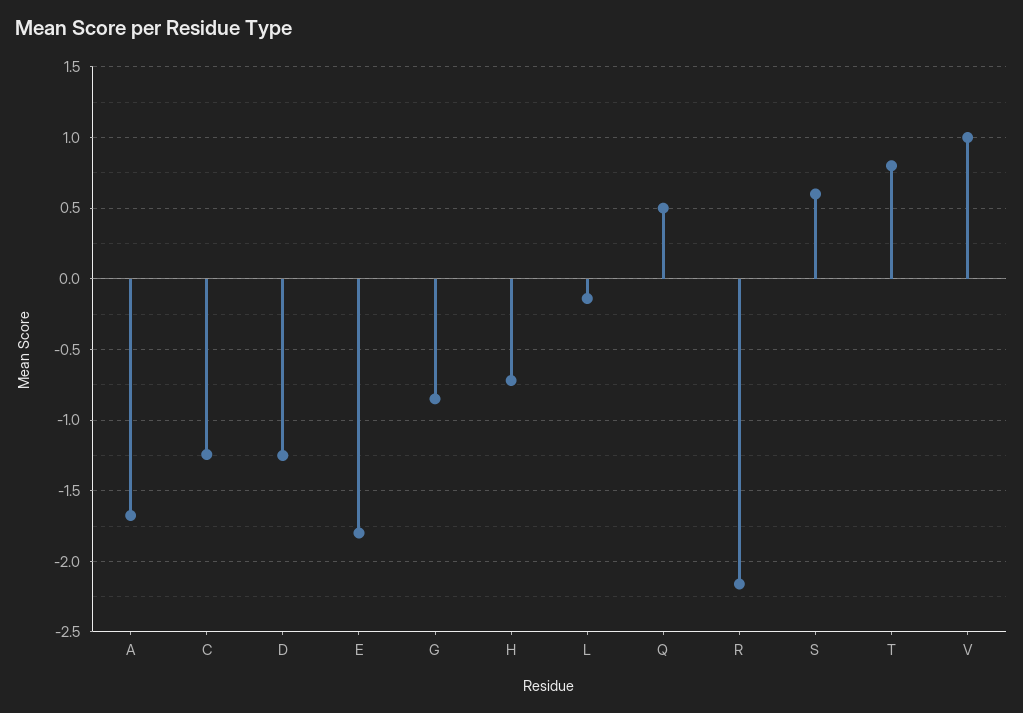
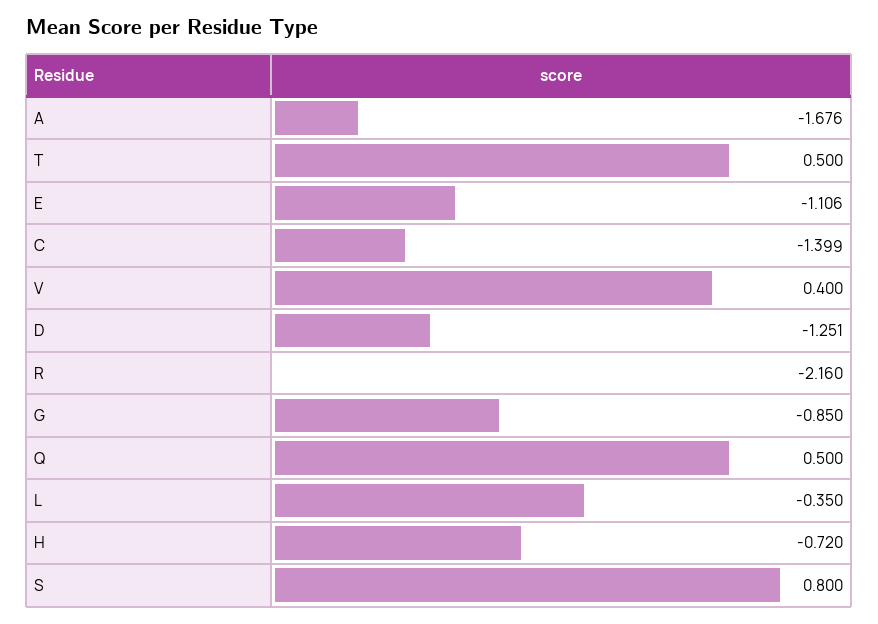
C: -1.25 -> -1.399
E: -1.8 -> -1.106
L: -0.15 -> -0.35
S: 0.6 -> 0.8
T: 0.8 -> 0.5
V: 1 -> 0.4

